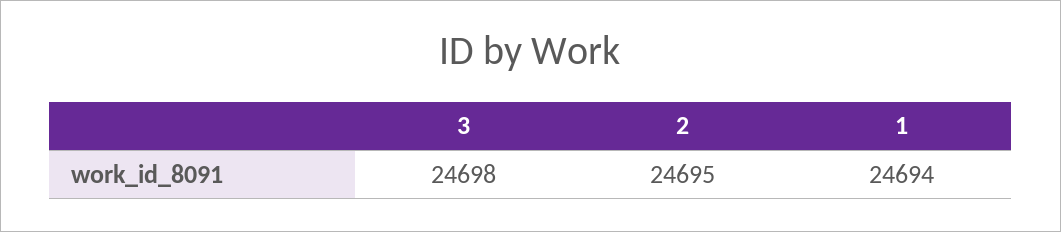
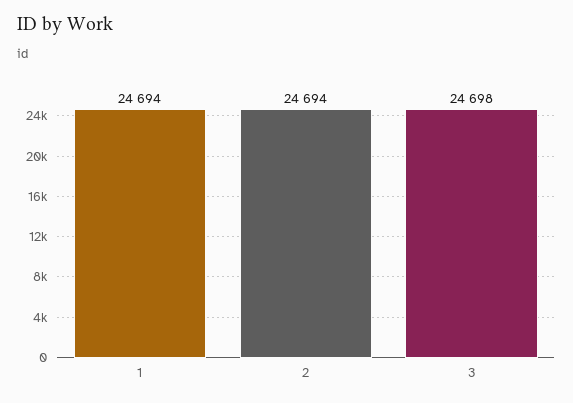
2: 24695 -> 24694

